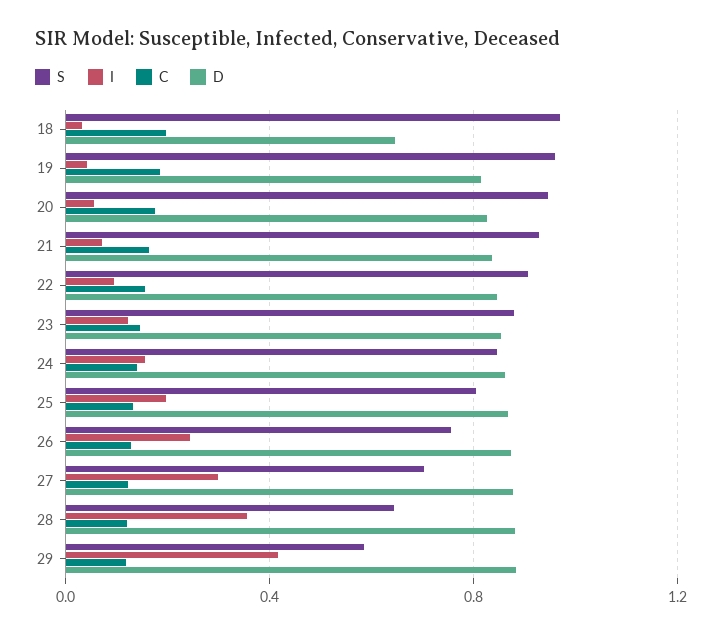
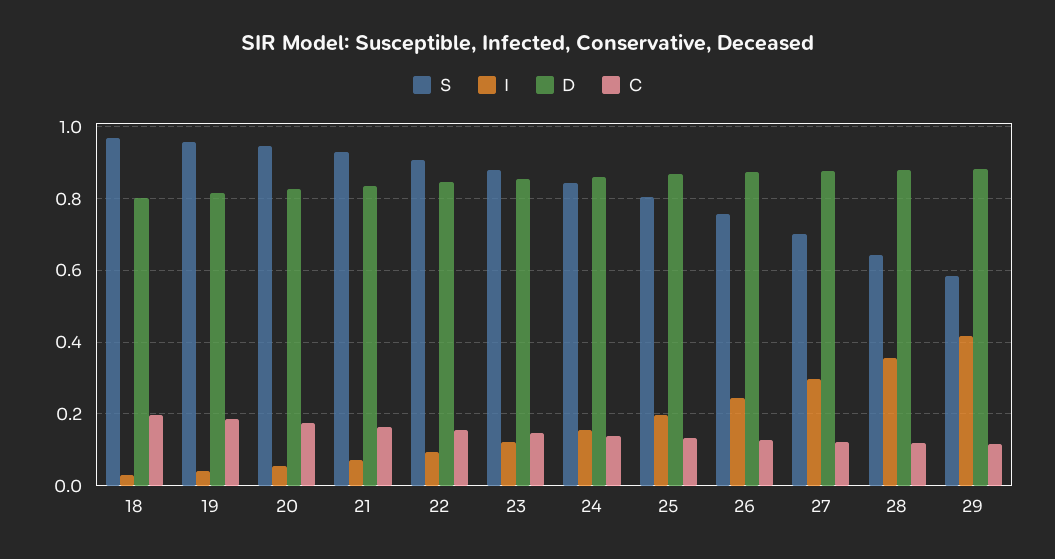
D, 18: 0.65 -> 0.8

